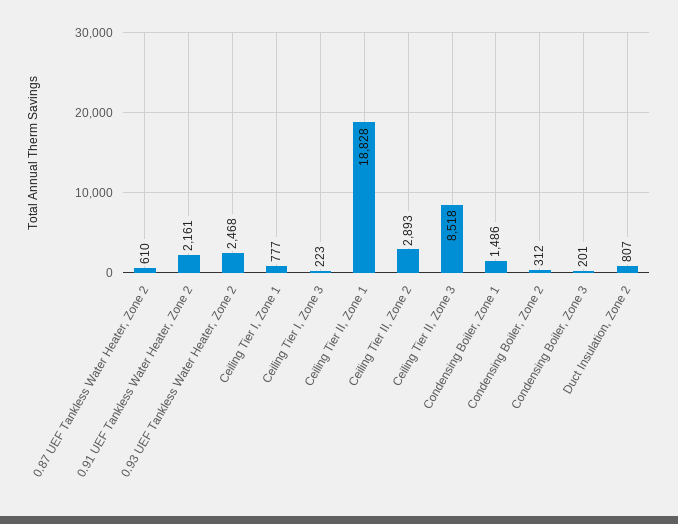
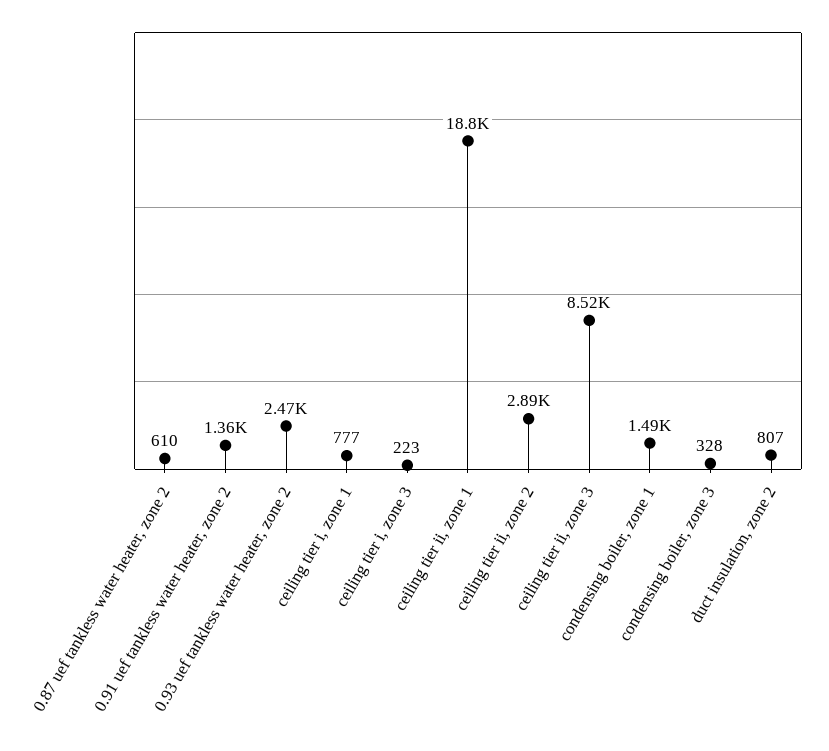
0.91 UEF Tankless Water Heater, Zone 2: 2161 -> 1360
Condensing Boiler, Zone 2: 312 -> none
Condensing Boiler, Zone 3: 201 -> 328

